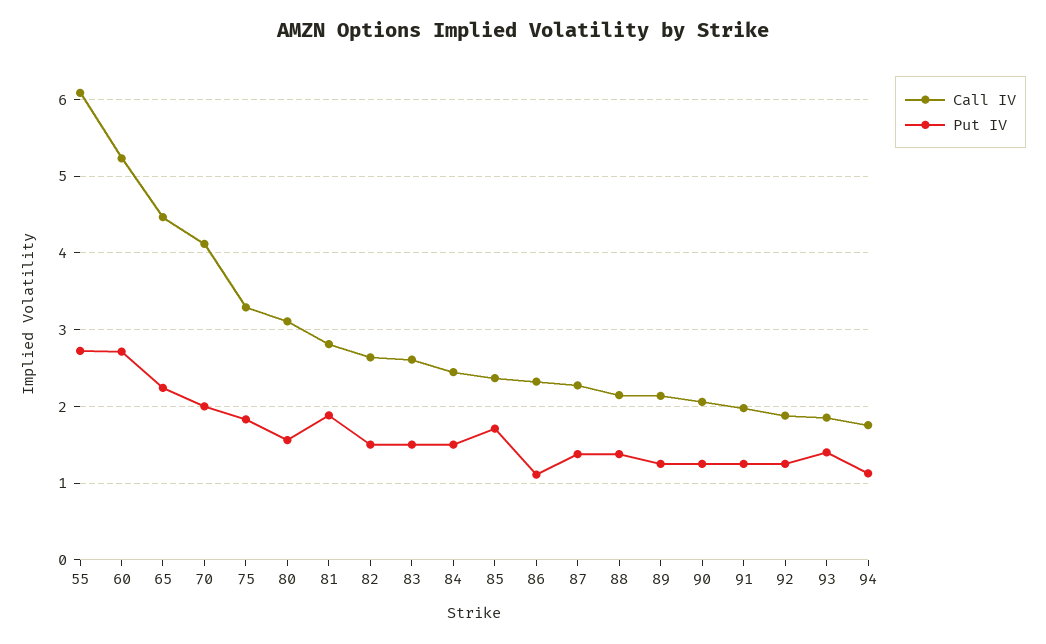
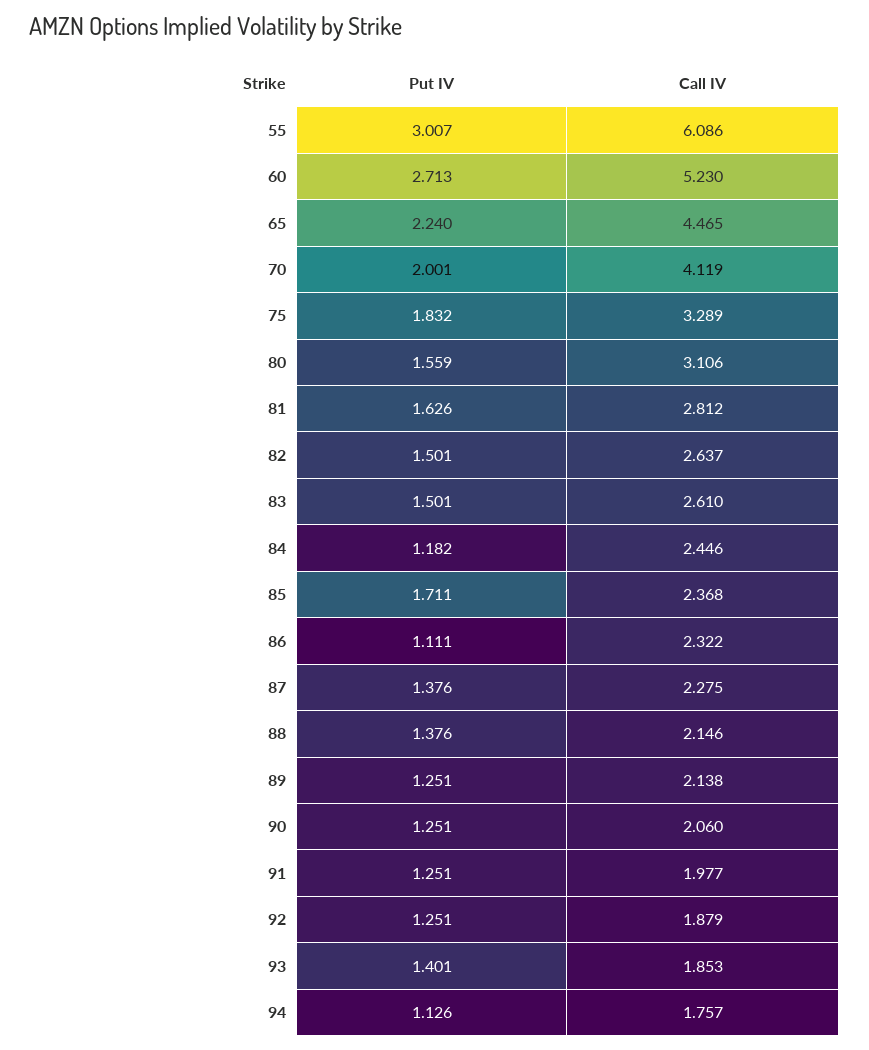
Put IV, 55: 2.7 -> 3.007
Put IV, 81: 1.9 -> 1.626
Put IV, 84: 1.5 -> 1.182

